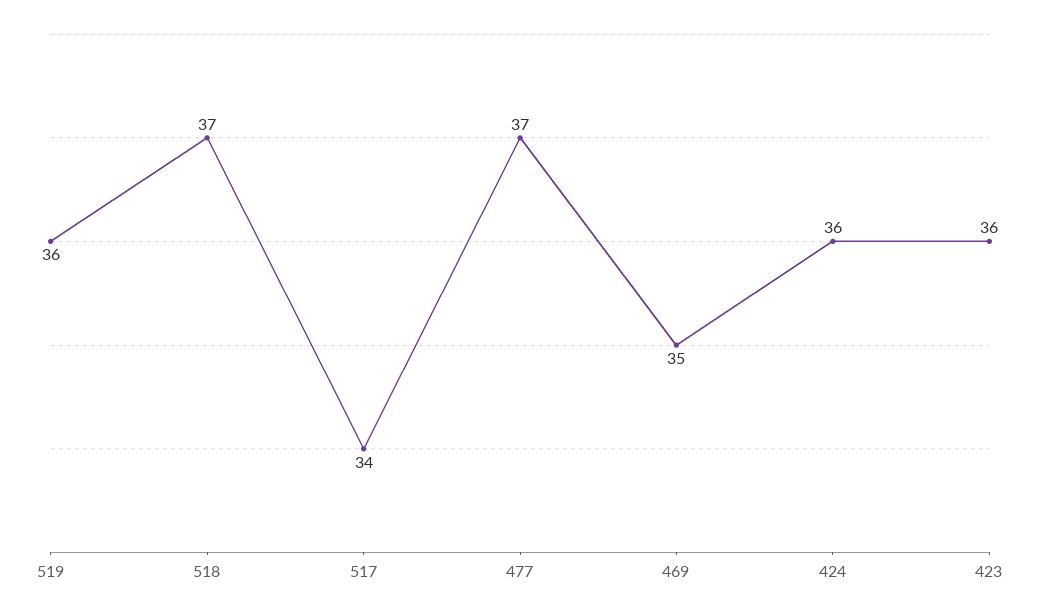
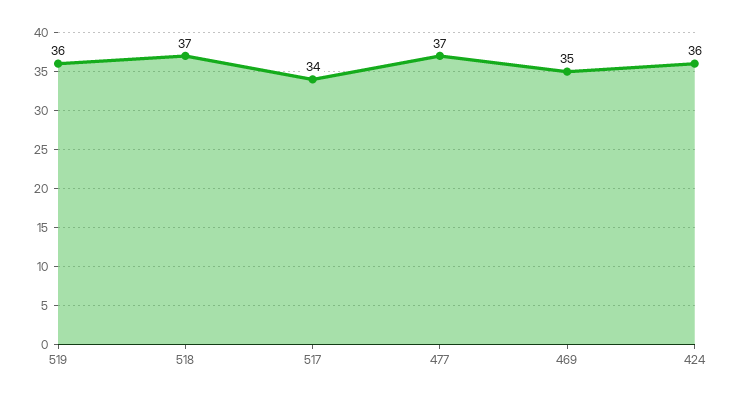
423: 36 -> none

